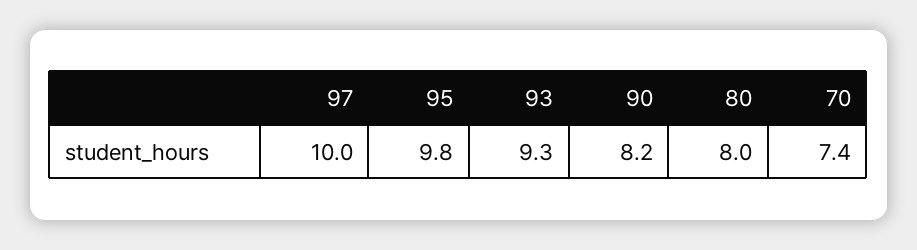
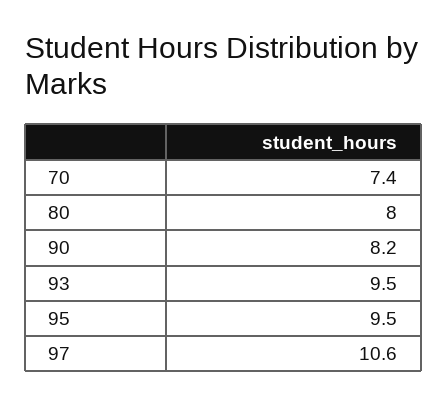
97: 10 -> 10.6
95: 9.8 -> 9.5
93: 9.3 -> 9.5

